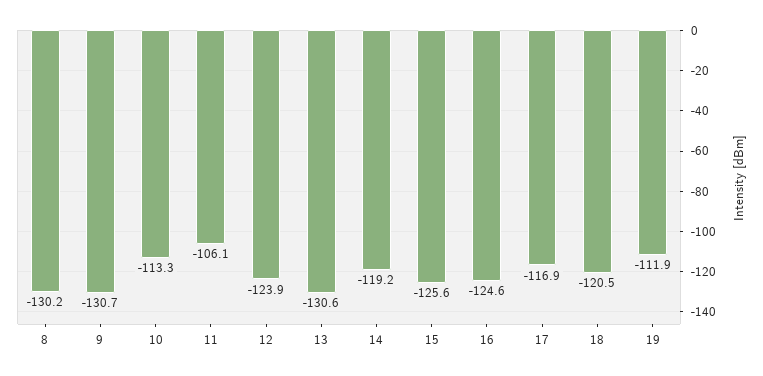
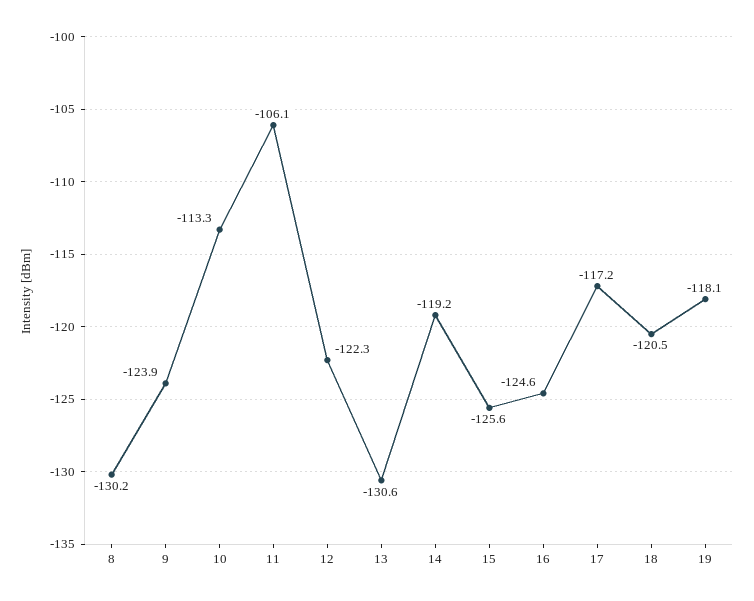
9: -130.7 -> -123.9
12: -123.9 -> -122.3
17: -116.9 -> -117.2
19: -111.9 -> -118.1

